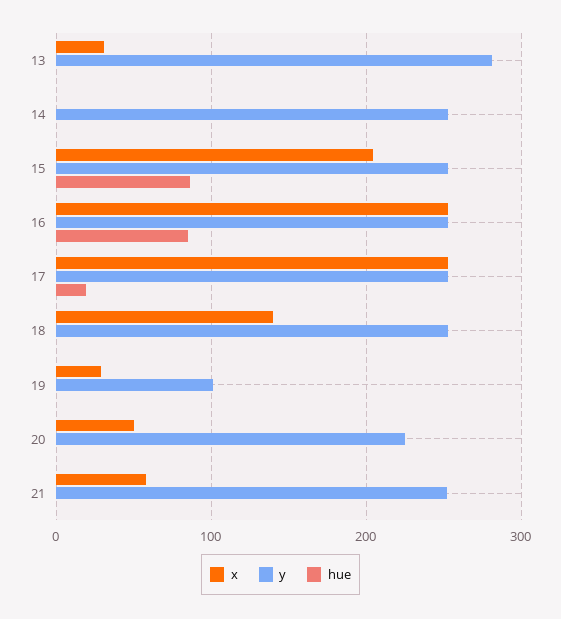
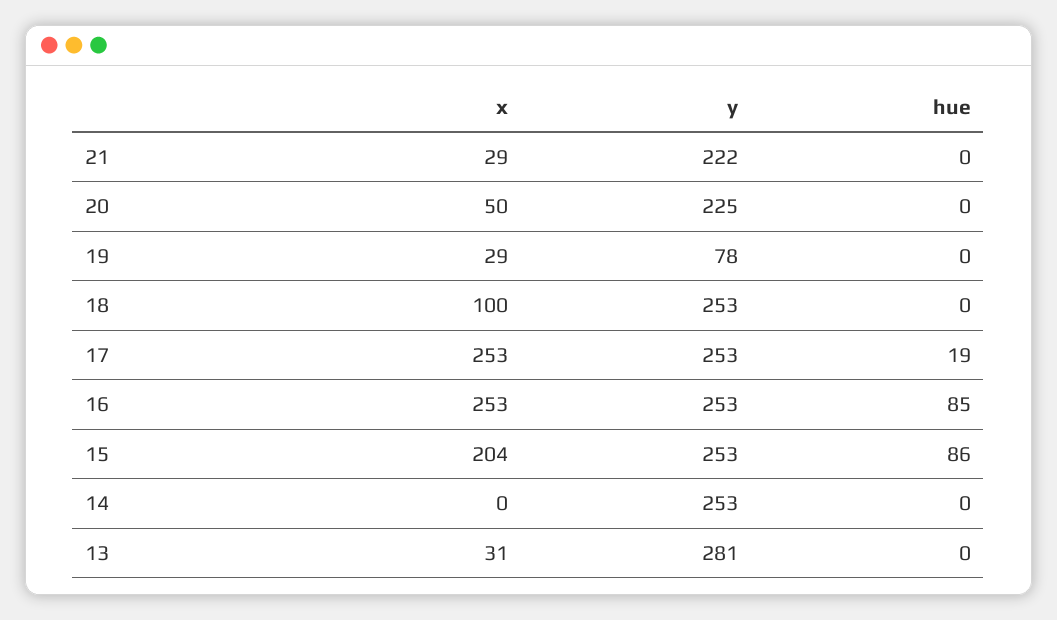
x, 18: 140 -> 100
y, 19: 100 -> 78
x, 21: 60 -> 29
y, 21: 250 -> 222

